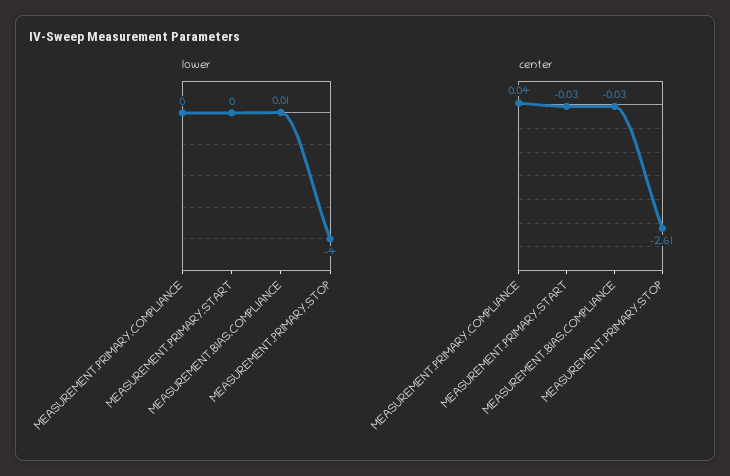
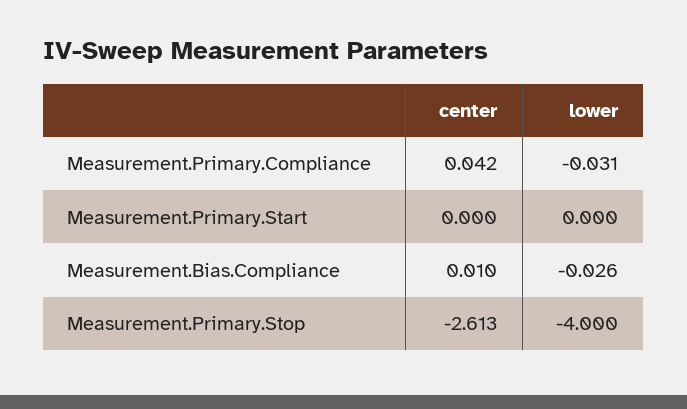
lower, MEASUREMENT.PRIMARY.COMPLIANCE: 0 -> -0.031
lower, MEASUREMENT.BIAS.COMPLIANCE: 0.01 -> -0.026
center, MEASUREMENT.PRIMARY.START: -0.03 -> 0
center, MEASUREMENT.BIAS.COMPLIANCE: -0.03 -> 0.01

